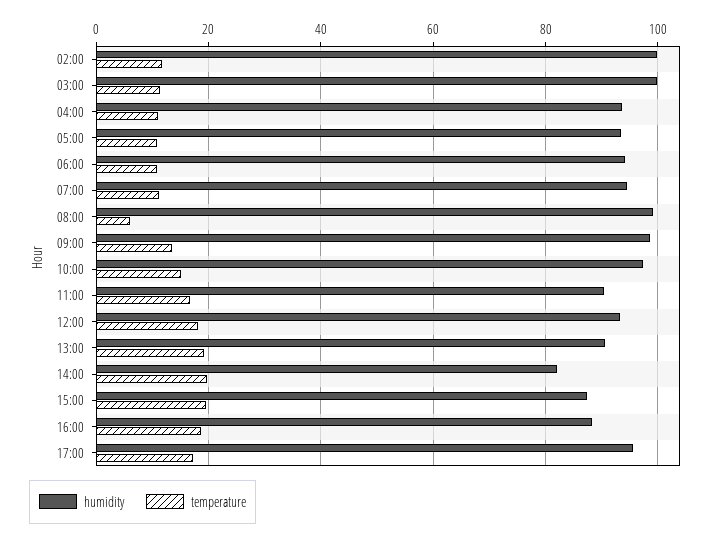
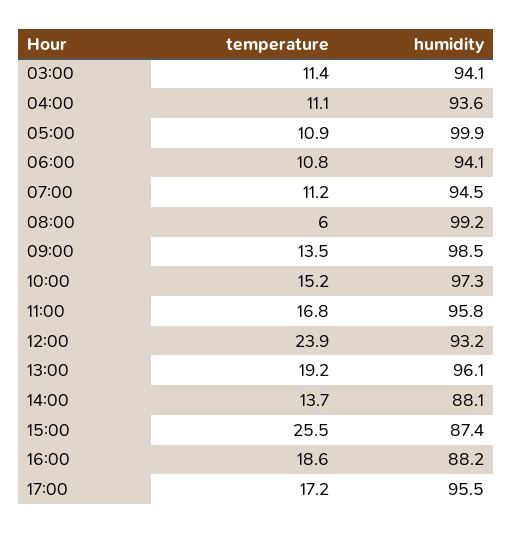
humidity, 02:00: 100 -> none
temperature, 02:00: 12 -> none
humidity, 03:00: 100 -> 94.1
humidity, 05:00: 94 -> 99.9
humidity, 11:00: 90 -> 95.8
temperature, 12:00: 18 -> 23.9
humidity, 13:00: 90 -> 96.1
humidity, 14:00: 82 -> 88.1
temperature, 14:00: 20 -> 13.7
temperature, 15:00: 20 -> 25.5

